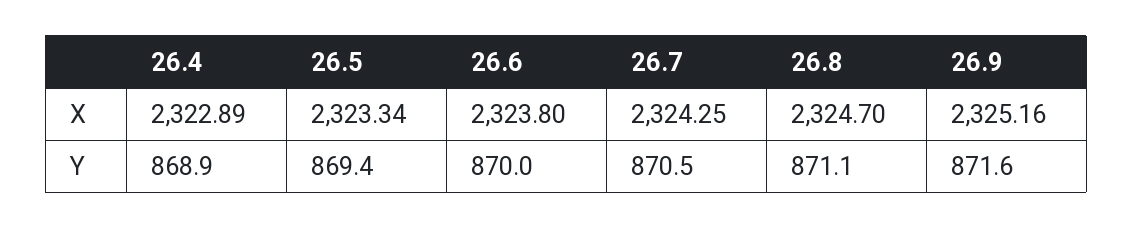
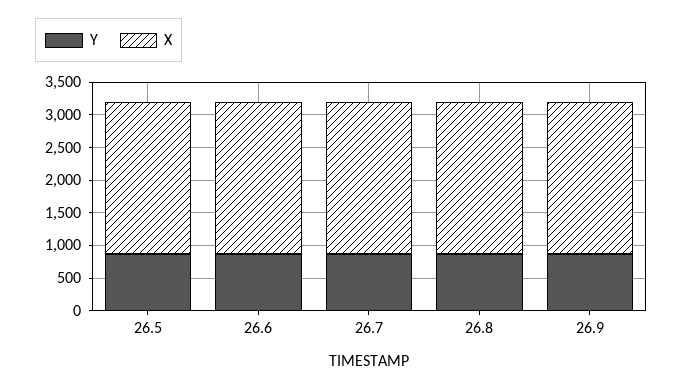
X, 26.4: 2322.89 -> none
Y, 26.4: 868.9 -> none

